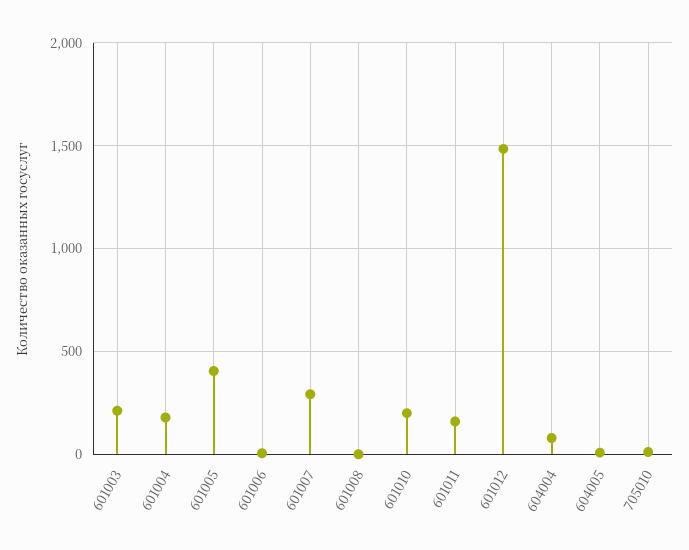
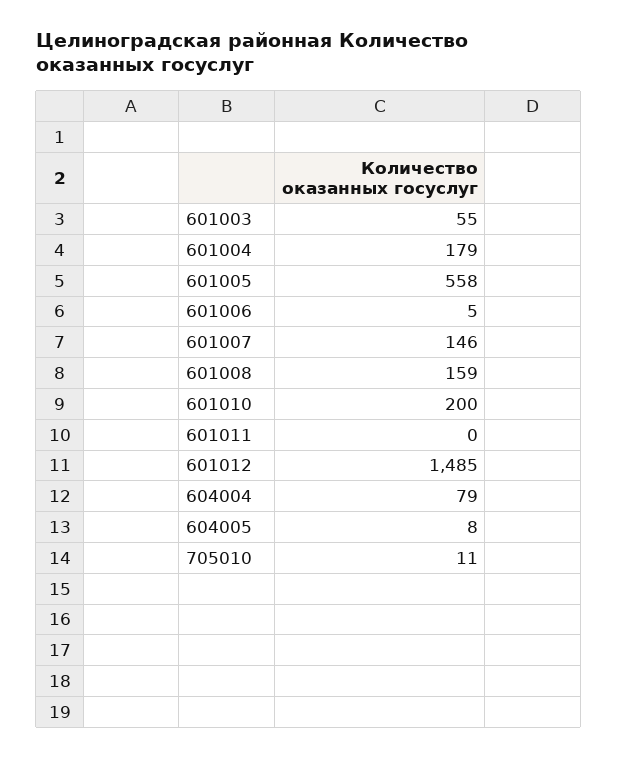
601003: 200 -> 55
601005: 400 -> 558
601007: 300 -> 146
601008: 0 -> 159
601011: 150 -> 0

